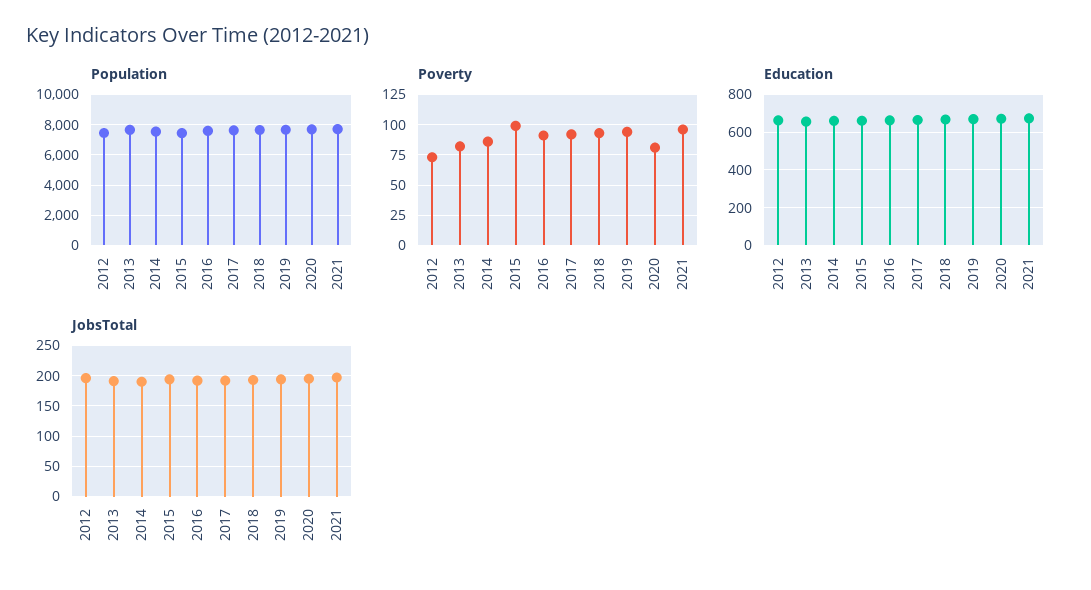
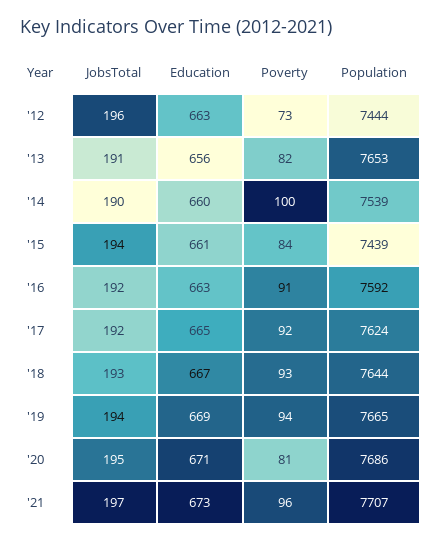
Poverty, 2014: 85 -> 100
Poverty, 2015: 100 -> 84

